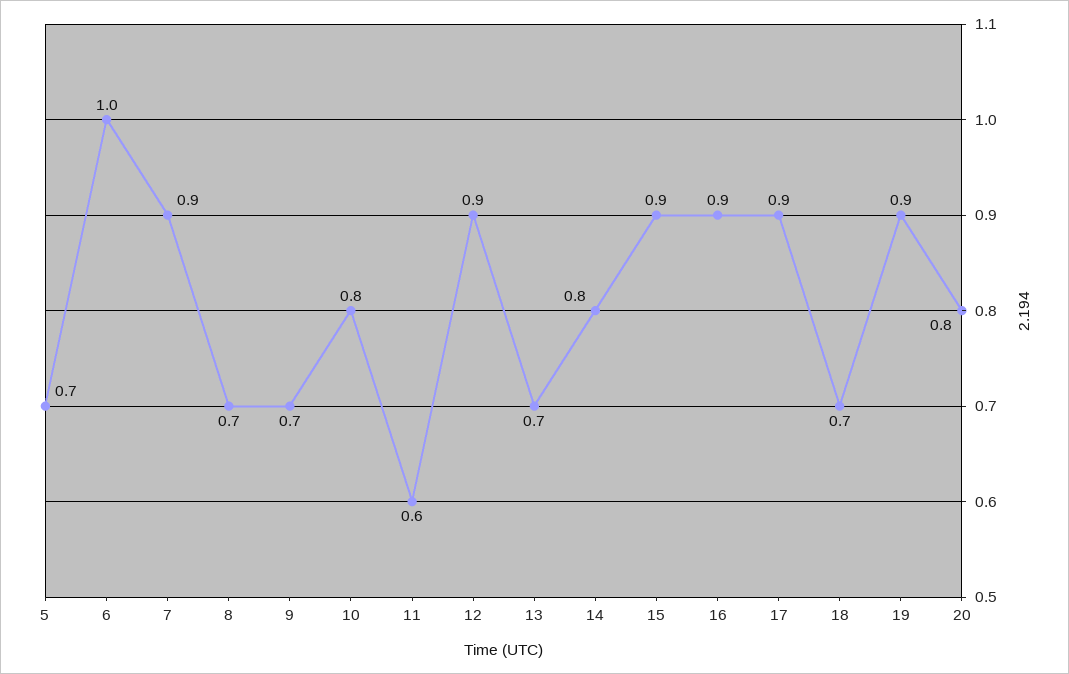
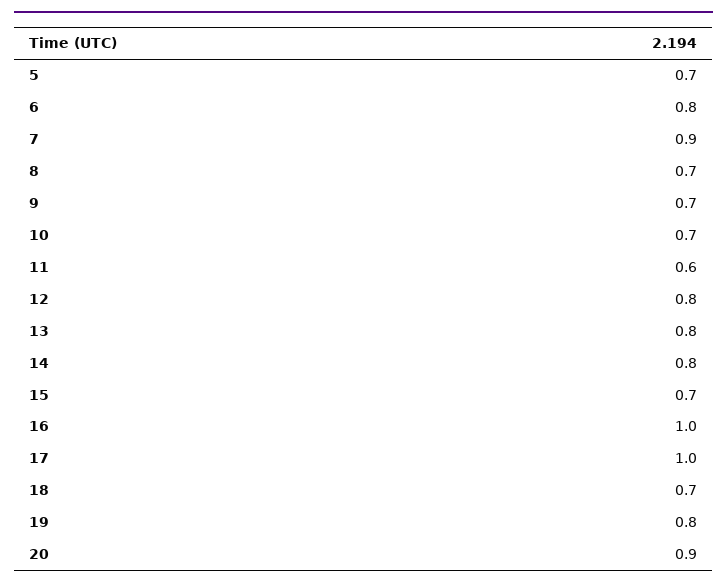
6: 1 -> 0.8
10: 0.8 -> 0.7
12: 0.9 -> 0.8
13: 0.7 -> 0.8
15: 0.9 -> 0.7
16: 0.9 -> 1
17: 0.9 -> 1
19: 0.9 -> 0.8
20: 0.8 -> 0.9

